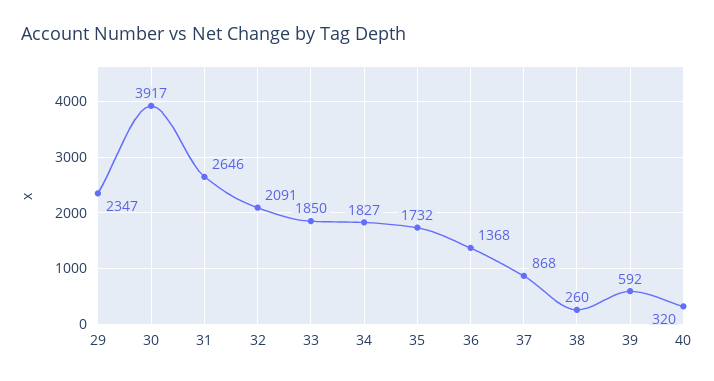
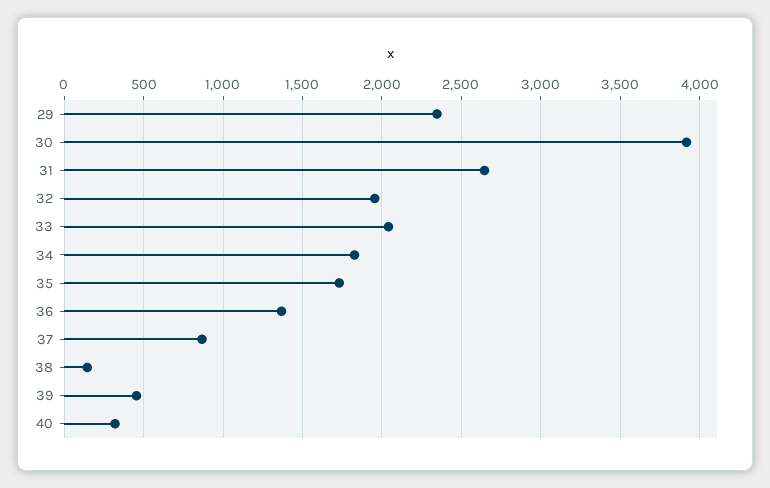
32: 2091 -> 1950
33: 1850 -> 2050
38: 260 -> 150
39: 592 -> 450

